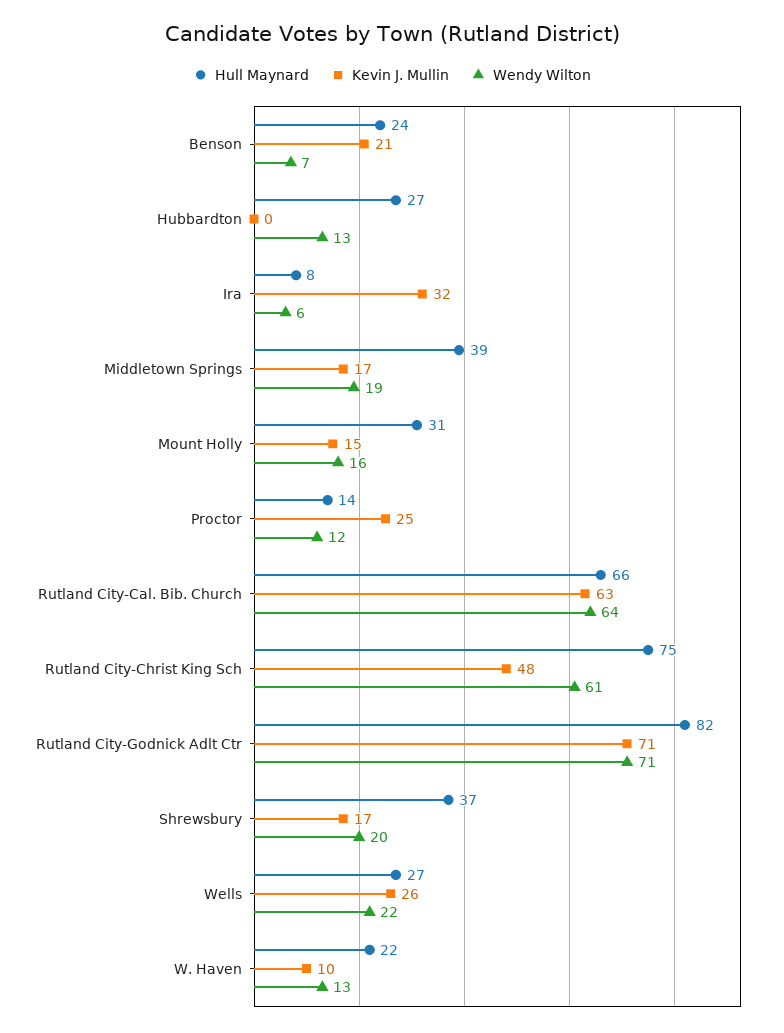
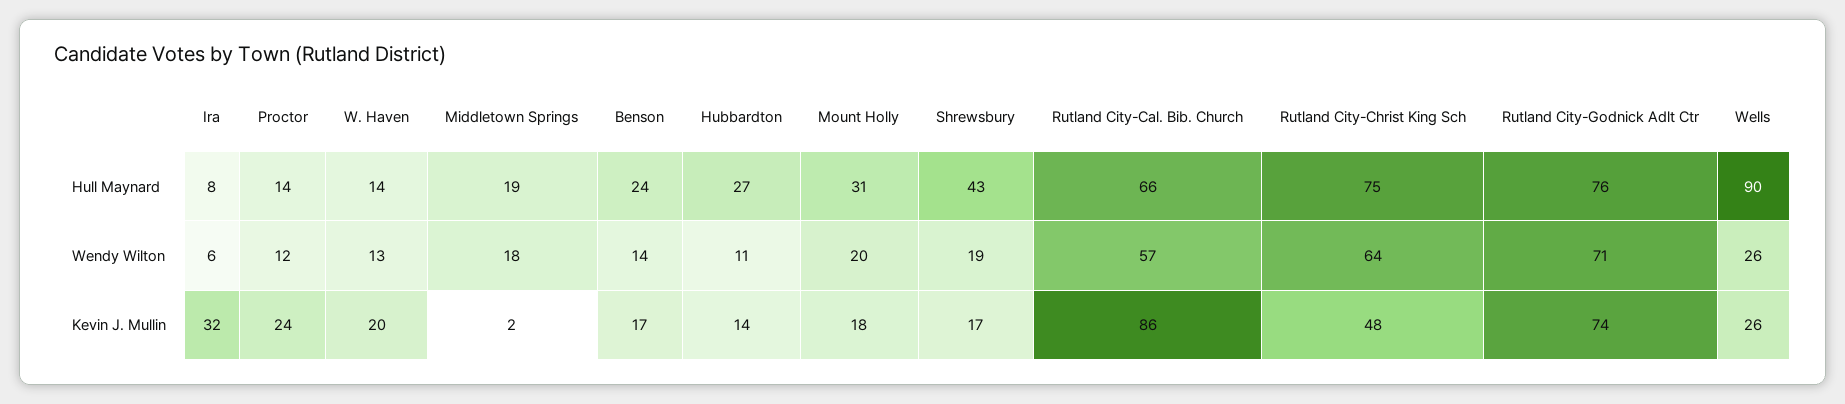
Kevin J. Mullin, Benson: 21 -> 17
Wendy Wilton, Benson: 7 -> 14
Kevin J. Mullin, Hubbardton: 0 -> 14
Wendy Wilton, Hubbardton: 13 -> 11
Hull Maynard, Middletown Springs: 39 -> 19
Kevin J. Mullin, Middletown Springs: 17 -> 2
Wendy Wilton, Middletown Springs: 19 -> 18
Kevin J. Mullin, Mount Holly: 15 -> 18
Wendy Wilton, Mount Holly: 16 -> 20
Kevin J. Mullin, Proctor: 25 -> 24
Kevin J. Mullin, Rutland City-Cal. Bib. Church: 63 -> 86
Wendy Wilton, Rutland City-Cal. Bib. Church: 64 -> 57
Wendy Wilton, Rutland City-Christ King Sch: 61 -> 64
Hull Maynard, Rutland City-Godnick Adlt Ctr: 82 -> 76
Kevin J. Mullin, Rutland City-Godnick Adlt Ctr: 71 -> 74
Hull Maynard, Shrewsbury: 37 -> 43
Wendy Wilton, Shrewsbury: 20 -> 19
Hull Maynard, Wells: 27 -> 90
Wendy Wilton, Wells: 22 -> 26
Hull Maynard, W. Haven: 22 -> 14
Kevin J. Mullin, W. Haven: 10 -> 20

